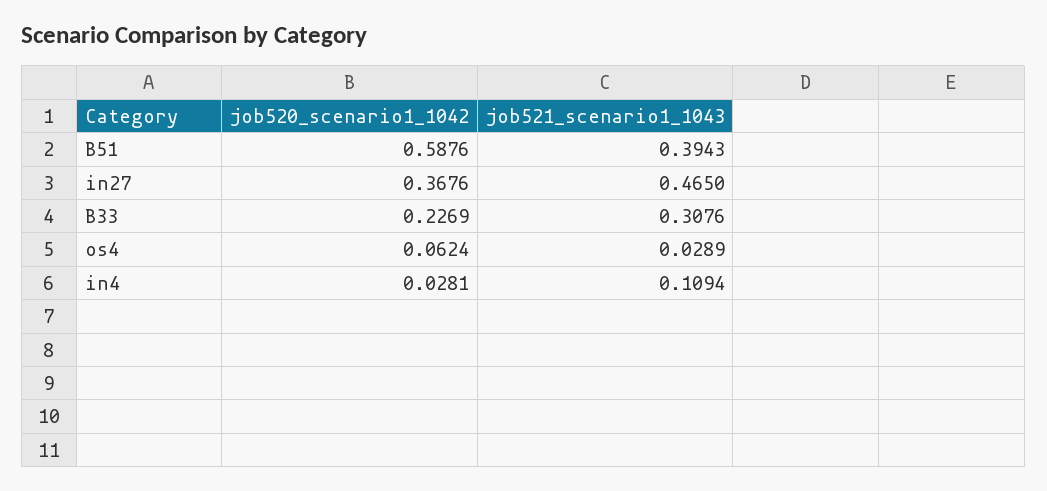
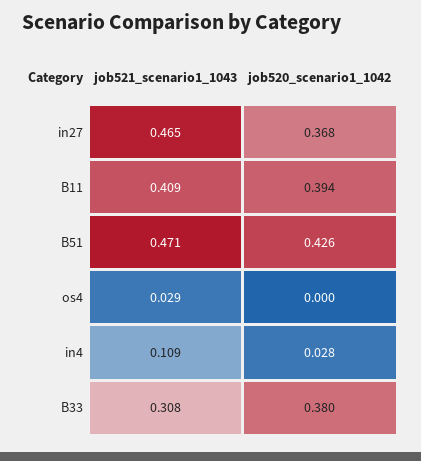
job520_scenario1_1042, B51: 0.5876 -> 0.426
job521_scenario1_1043, B51: 0.3943 -> 0.471
job520_scenario1_1042, B33: 0.2269 -> 0.38
job520_scenario1_1042, os4: 0.0624 -> 0
job521_scenario1_1043, B11: none -> 0.409
job520_scenario1_1042, B11: none -> 0.394

